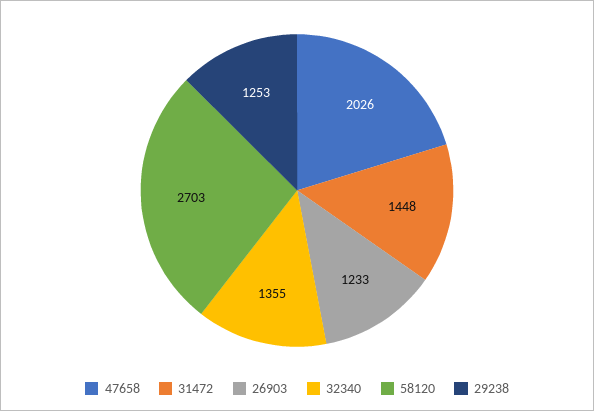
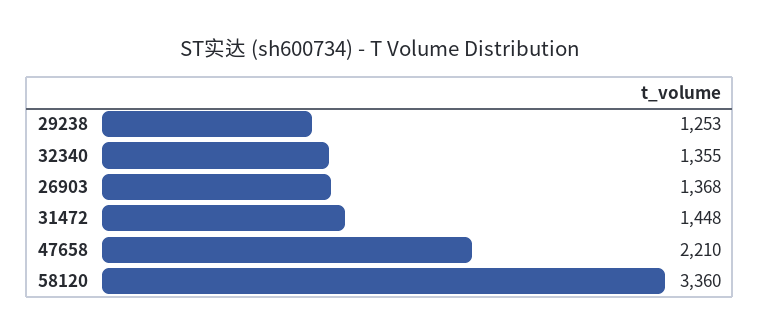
47658: 2026 -> 2210
26903: 1233 -> 1368
58120: 2703 -> 3360

